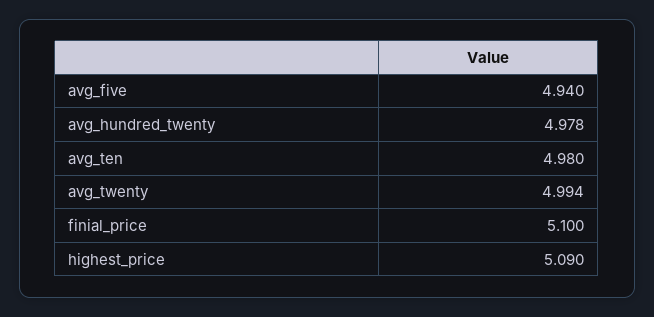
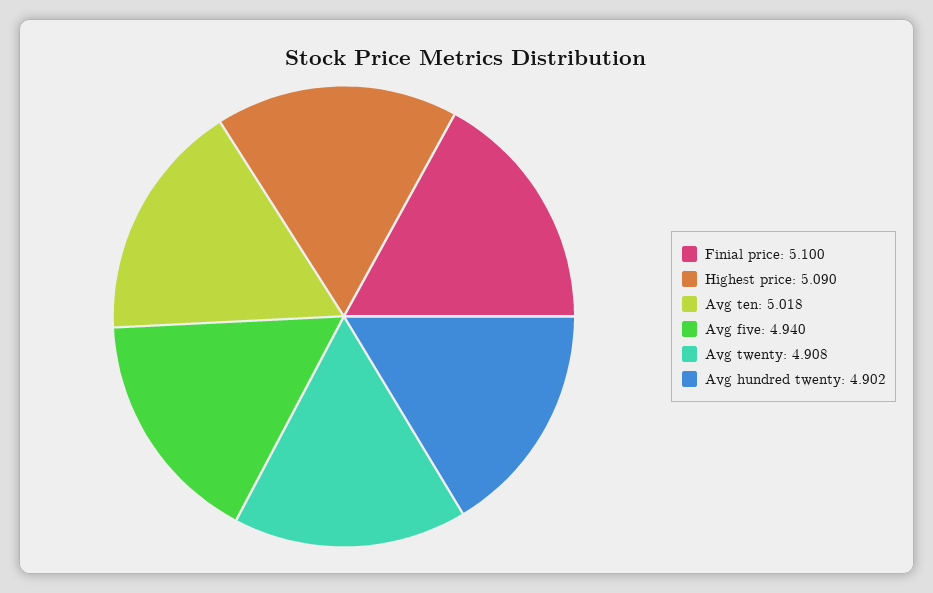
avg_hundred_twenty: 4.978 -> 4.902
avg_ten: 4.98 -> 5.018
avg_twenty: 4.994 -> 4.908

